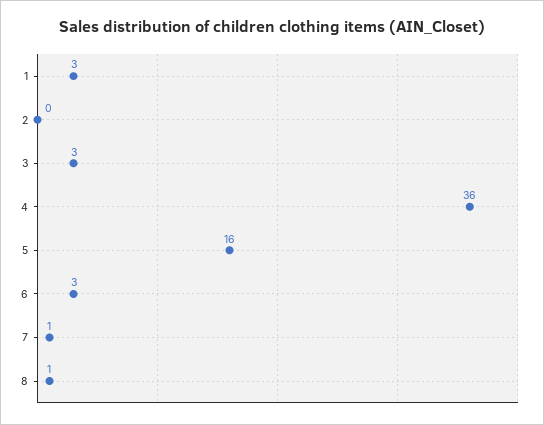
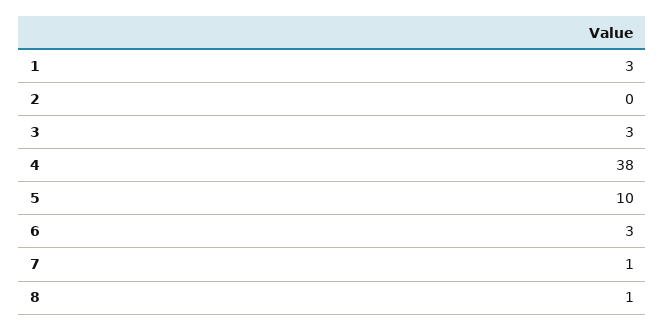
4: 36 -> 38
5: 16 -> 10

